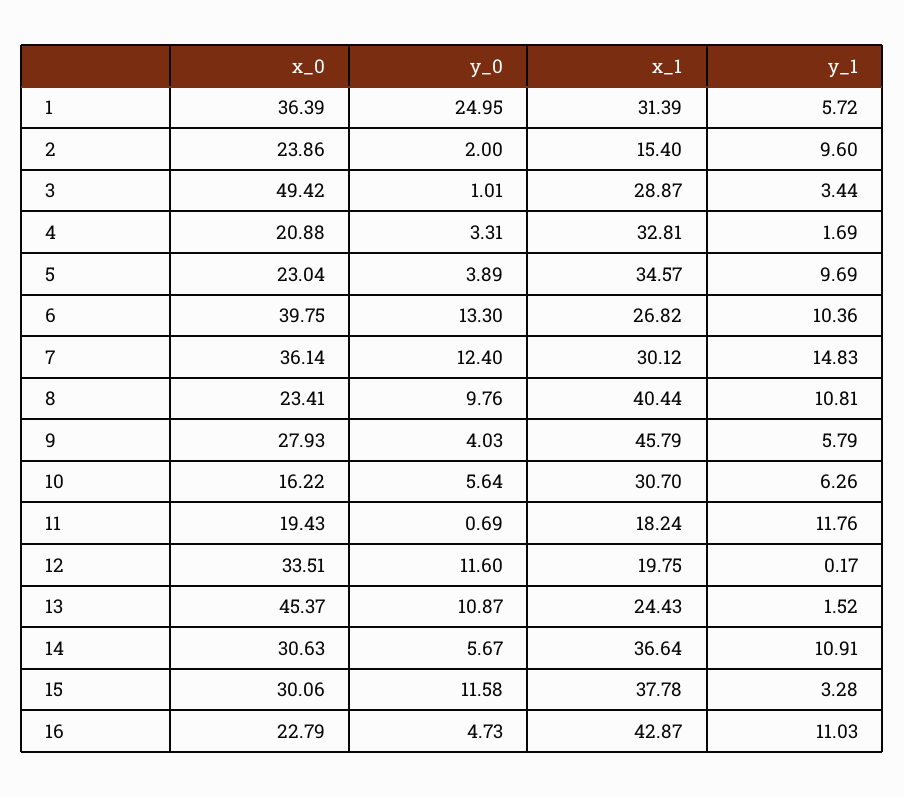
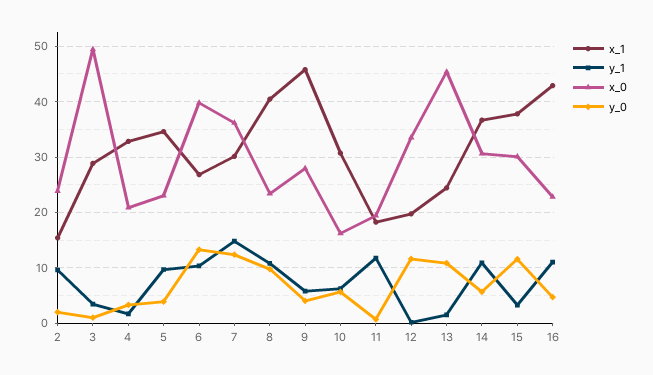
x_0, 1: 36.39 -> none
y_0, 1: 24.95 -> none
x_1, 1: 31.39 -> none
y_1, 1: 5.72 -> none

